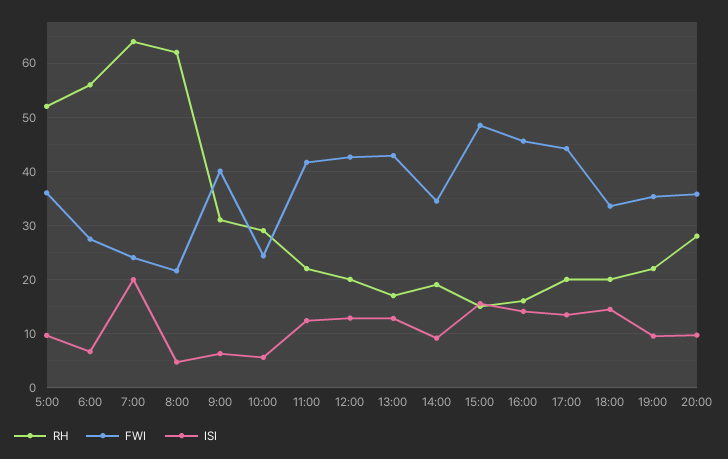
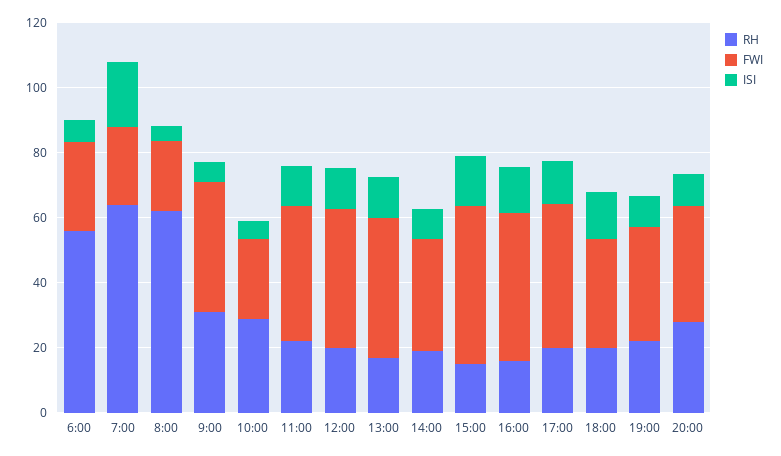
RH, 5:00: 52 -> none
FWI, 5:00: 36 -> none
ISI, 5:00: 10 -> none

